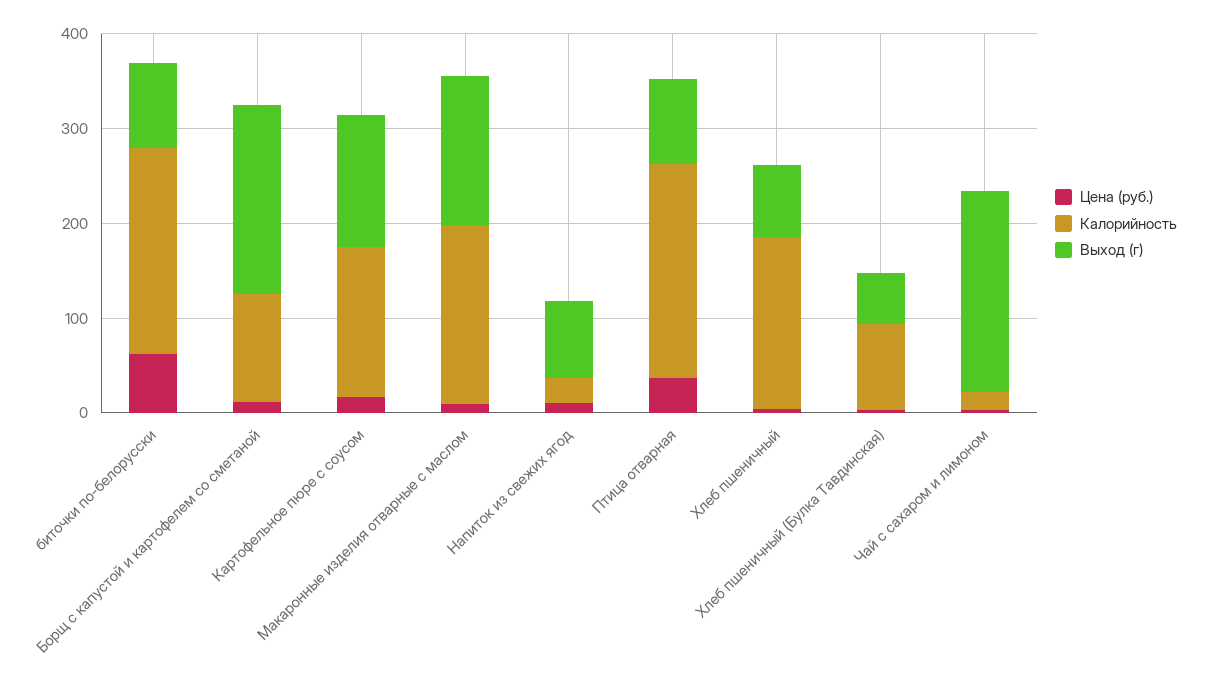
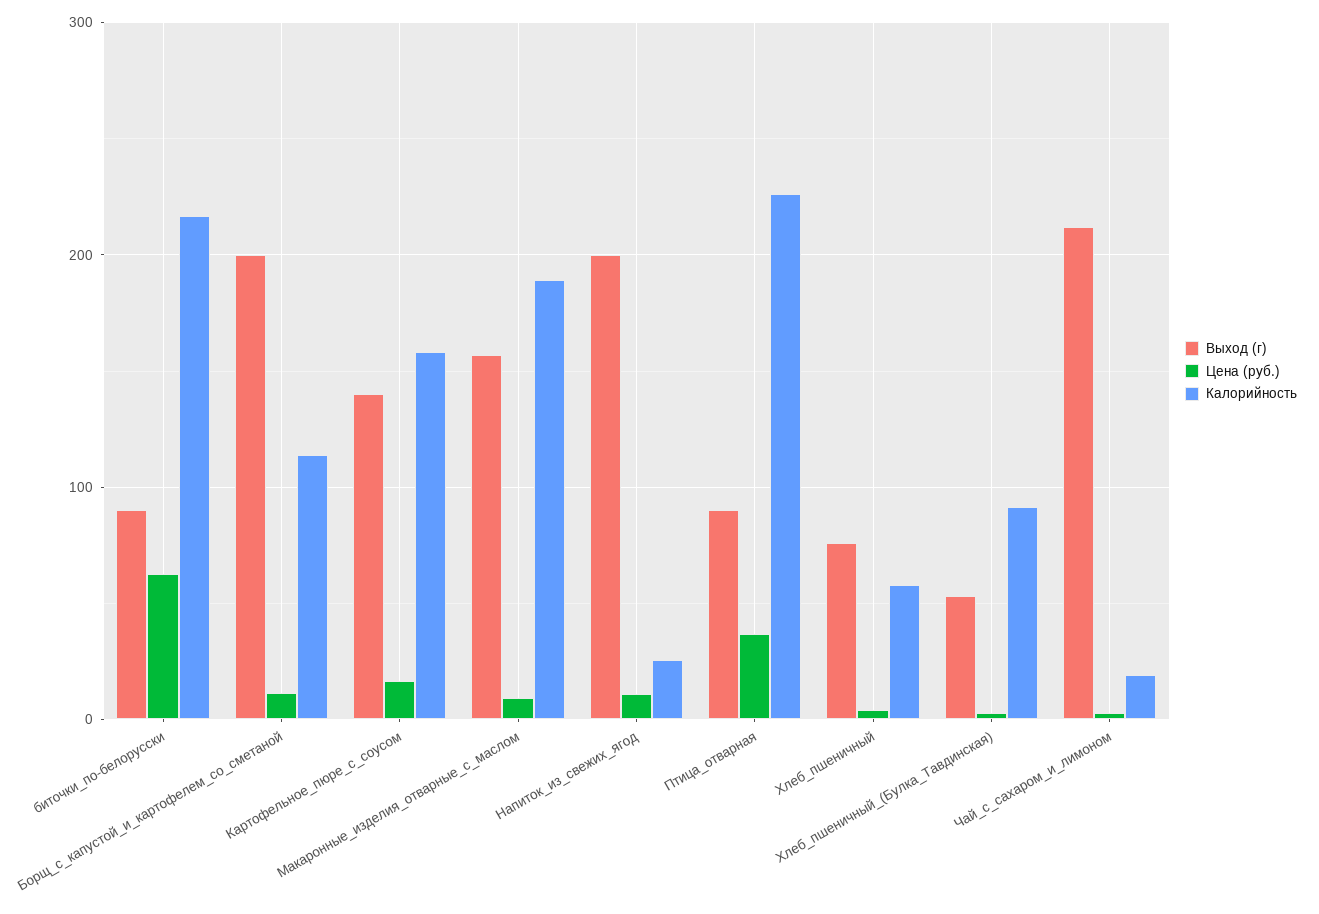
Выход (г), Напиток из свежих ягод: 80 -> 200
Калорийность, Хлеб пшеничный: 180 -> 60

